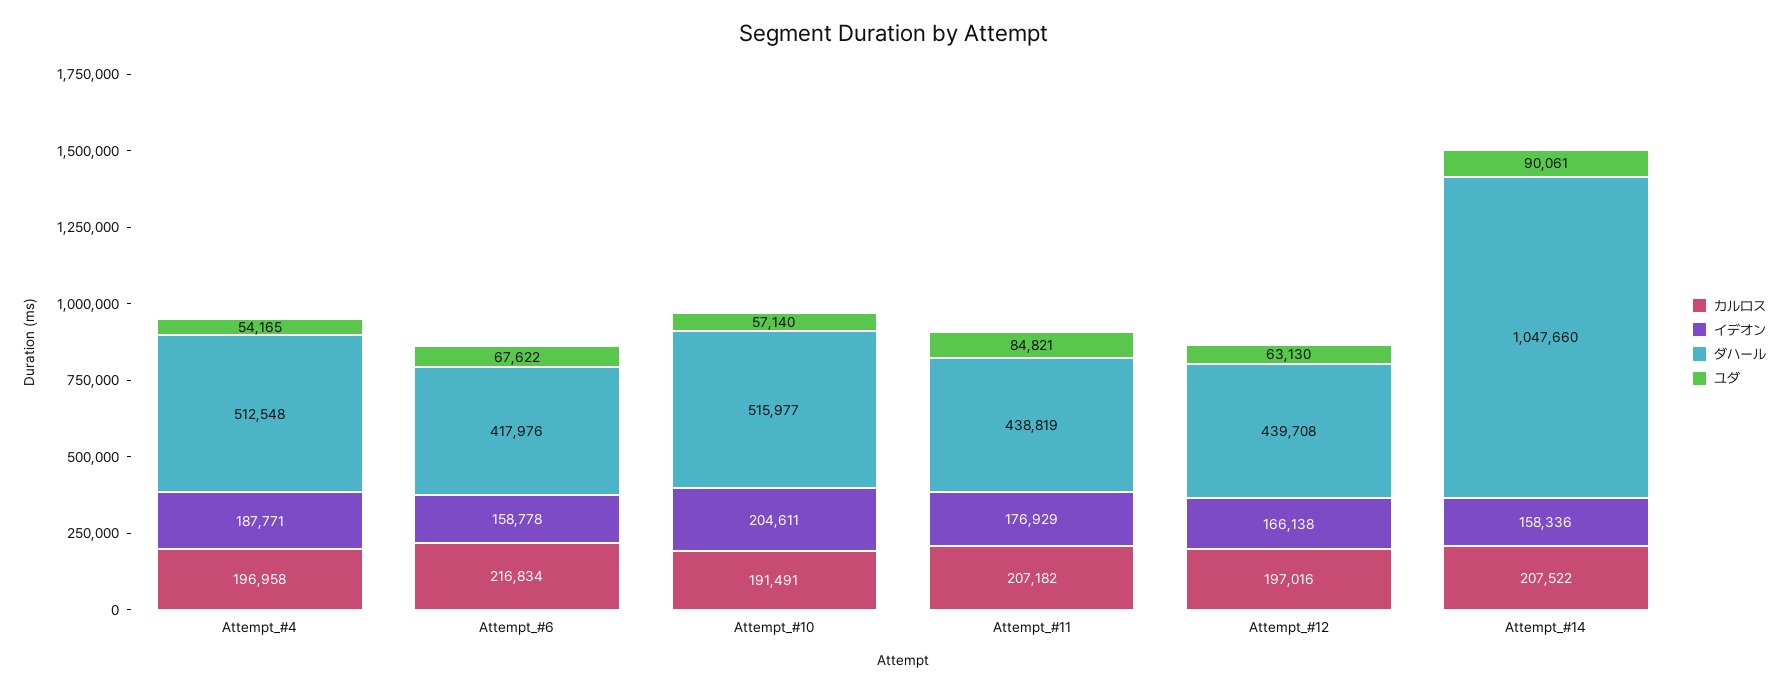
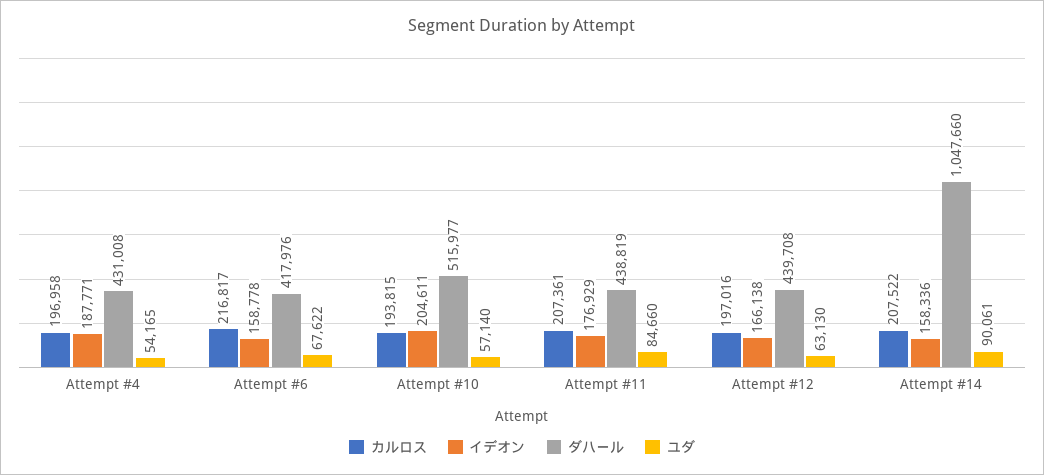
ダハール, Attempt_#4: 512548 -> 431008
カルロス, Attempt_#6: 216834 -> 216817
カルロス, Attempt_#10: 191491 -> 193815
カルロス, Attempt_#11: 207182 -> 207361
ユダ, Attempt_#11: 84821 -> 84660

